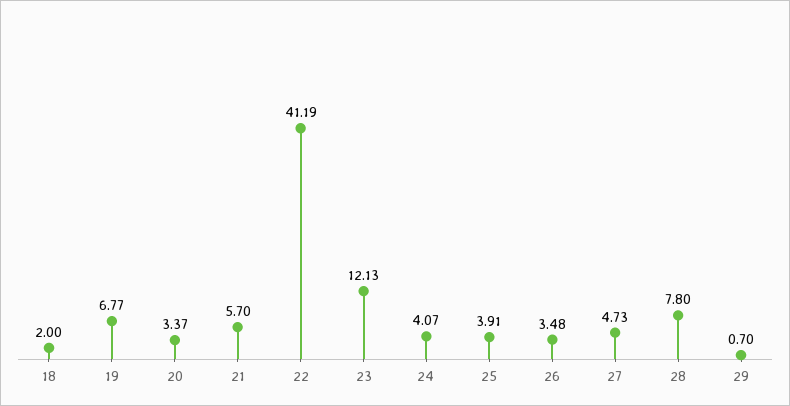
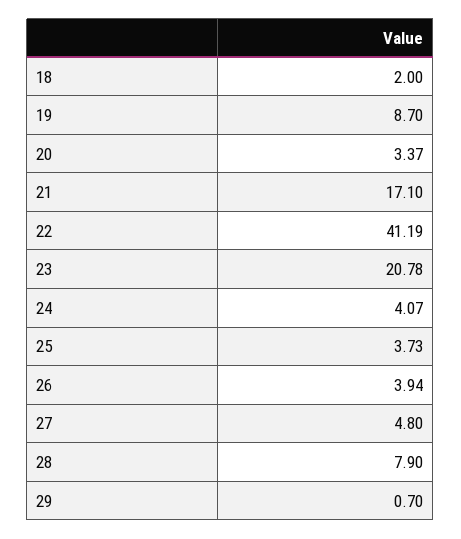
19: 6.77 -> 8.7
21: 5.7 -> 17.1
23: 12.13 -> 20.78
25: 3.91 -> 3.73
26: 3.48 -> 3.94
27: 4.73 -> 4.8
28: 7.8 -> 7.9

